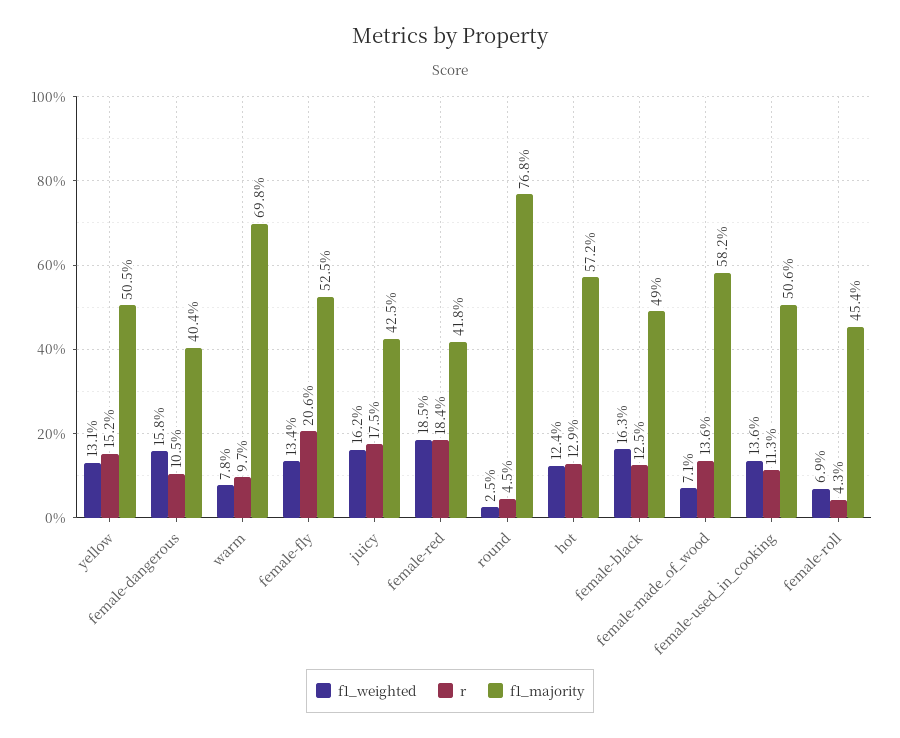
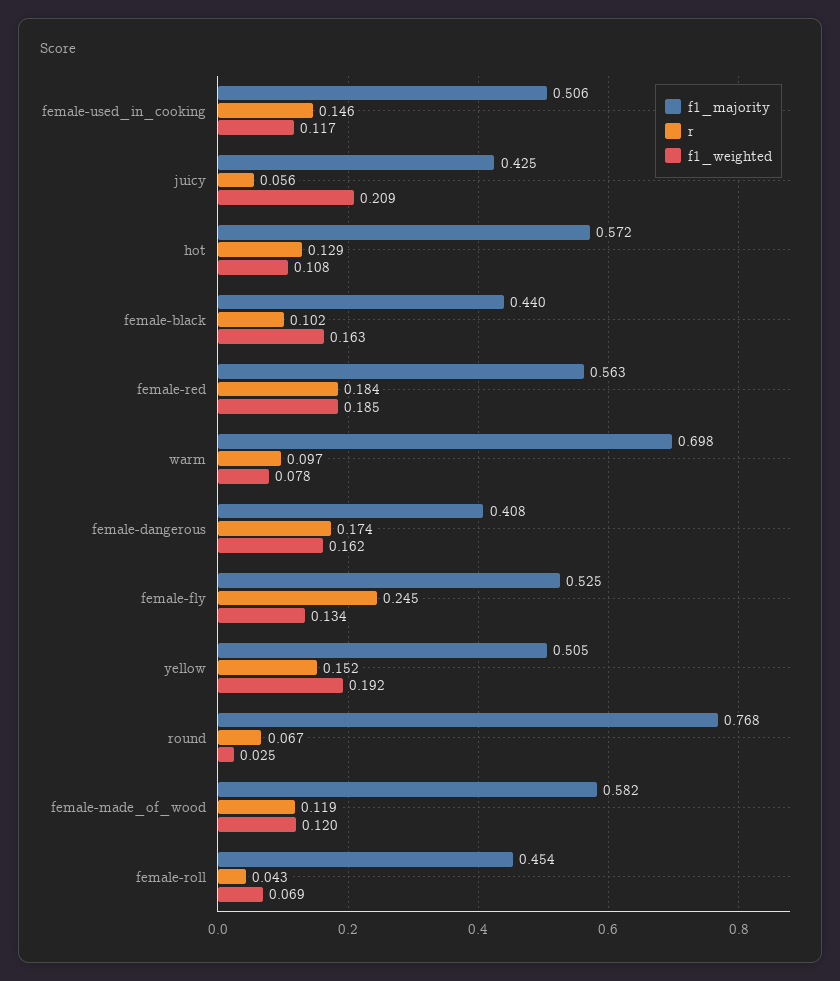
f1_weighted, yellow: 0.131 -> 0.192
f1_weighted, female-dangerous: 0.158 -> 0.162
r, female-dangerous: 0.105 -> 0.174
f1_majority, female-dangerous: 0.404 -> 0.408
r, female-fly: 0.206 -> 0.245
f1_weighted, juicy: 0.162 -> 0.209
r, juicy: 0.175 -> 0.056
f1_majority, female-red: 0.418 -> 0.563
r, round: 0.045 -> 0.067
f1_weighted, hot: 0.124 -> 0.108
r, female-black: 0.125 -> 0.102
f1_majority, female-black: 0.49 -> 0.44
f1_weighted, female-made_of_wood: 0.071 -> 0.12
r, female-made_of_wood: 0.136 -> 0.119
f1_weighted, female-used_in_cooking: 0.136 -> 0.117
r, female-used_in_cooking: 0.113 -> 0.146

